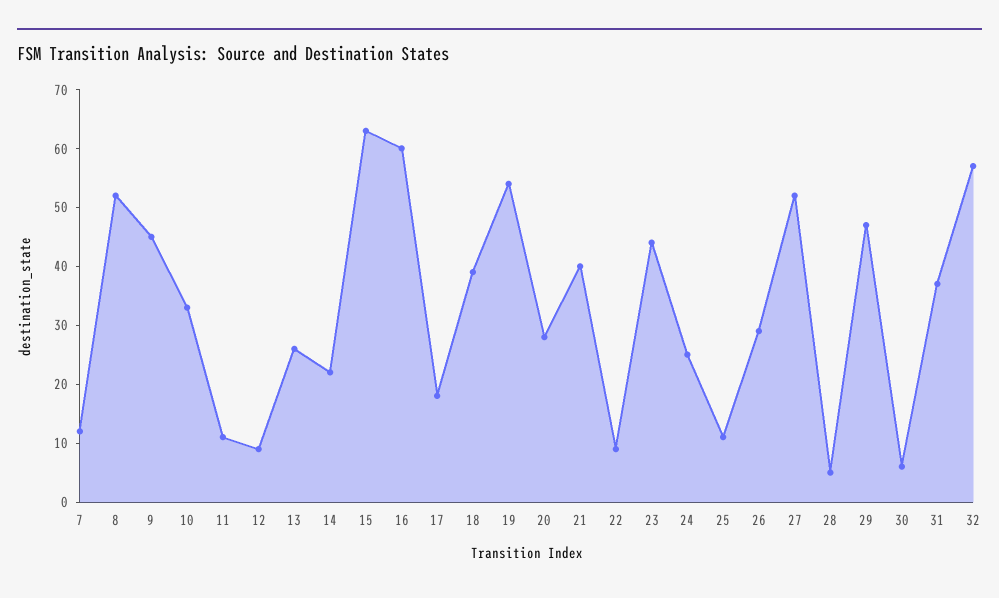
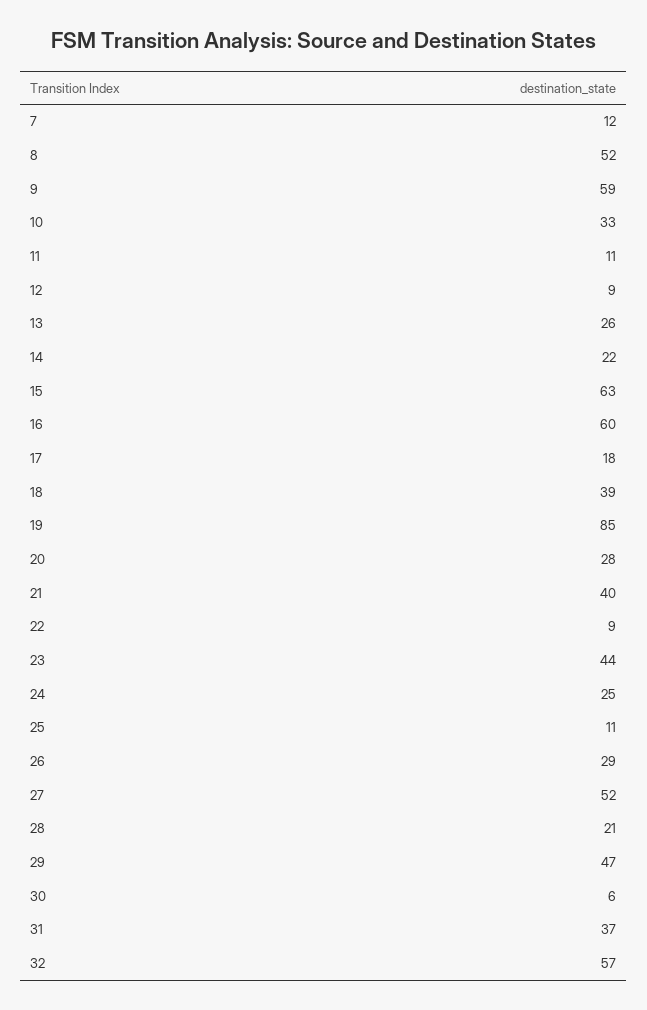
9: 45 -> 59
19: 55 -> 85
28: 5 -> 21

